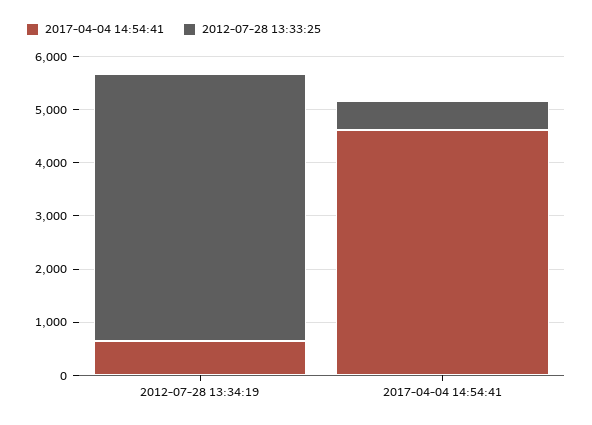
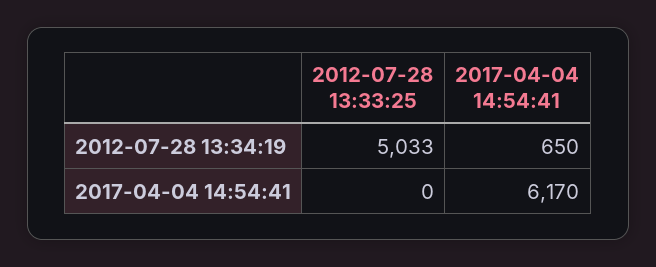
2017-04-04 14:54:41, 2017-04-04 14:54:41: 4600 -> 6170
2012-07-28 13:33:25, 2017-04-04 14:54:41: 600 -> 0

